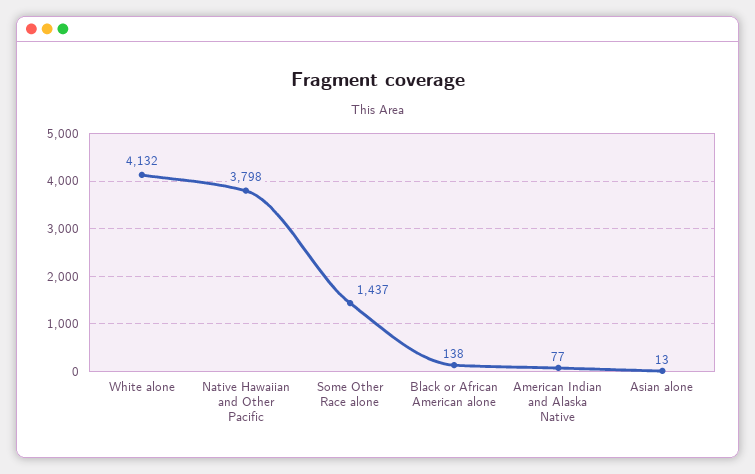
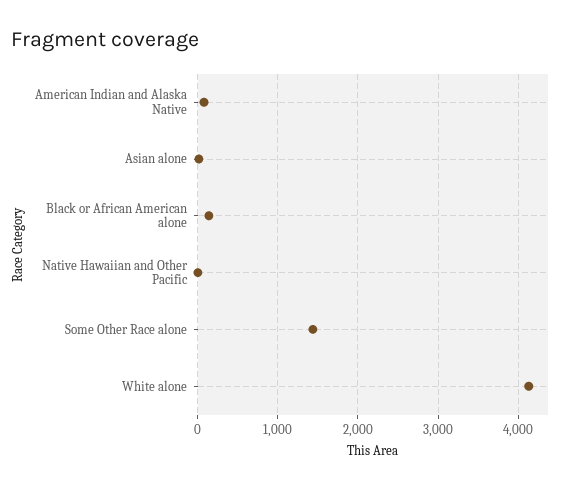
Native Hawaiian and Other Pacific: 3798 -> 0

